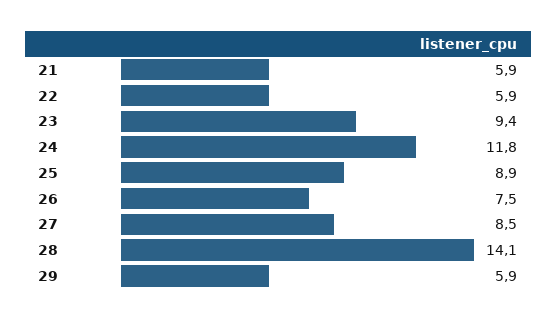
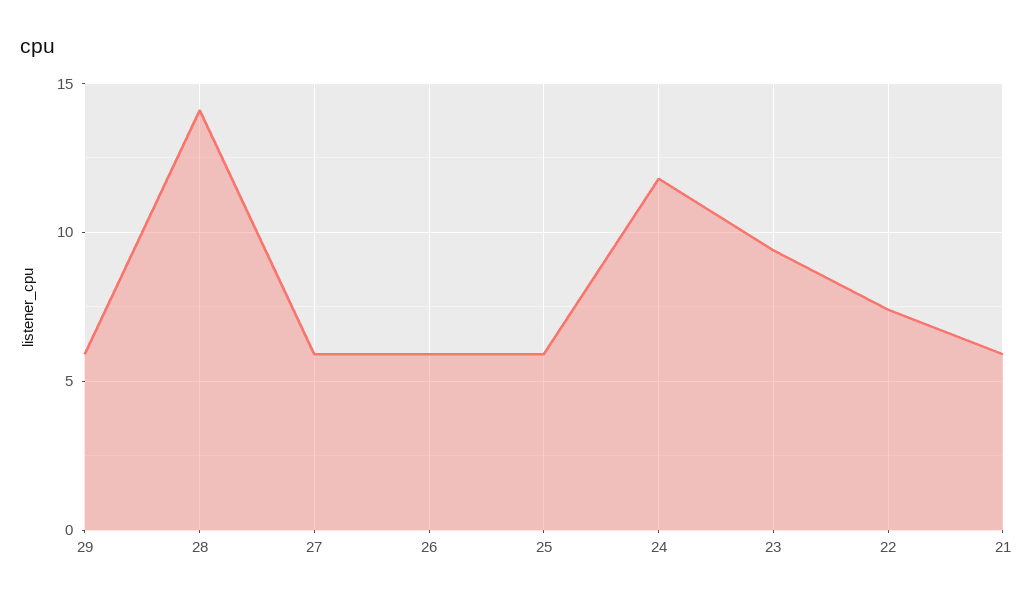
22: 5.9 -> 7.5
25: 8.9 -> 6
26: 7.5 -> 6
27: 8.5 -> 6

